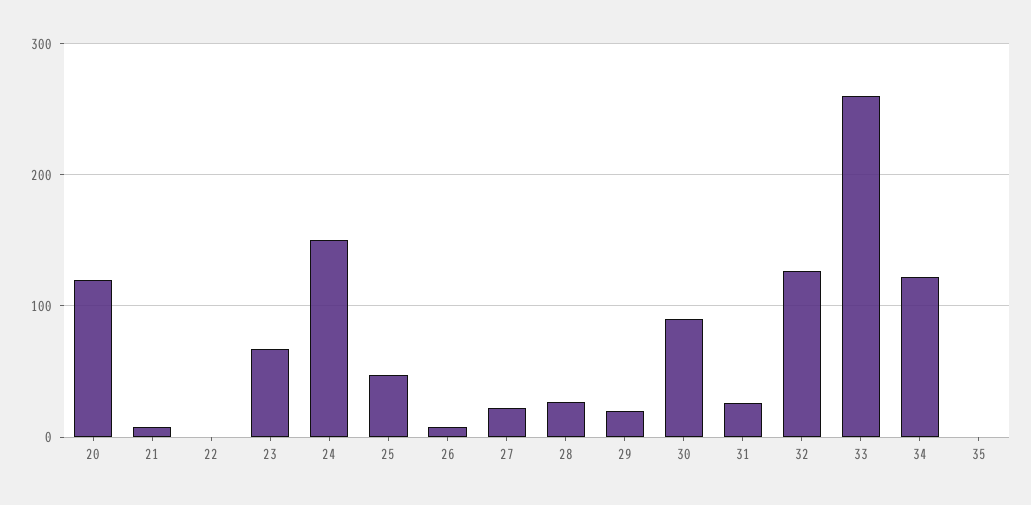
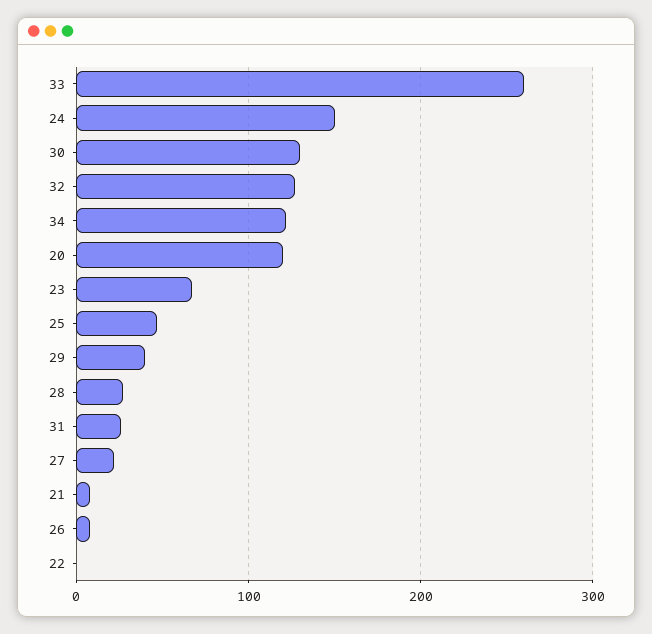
29: 20 -> 40
30: 90 -> 130
35: 0 -> none

